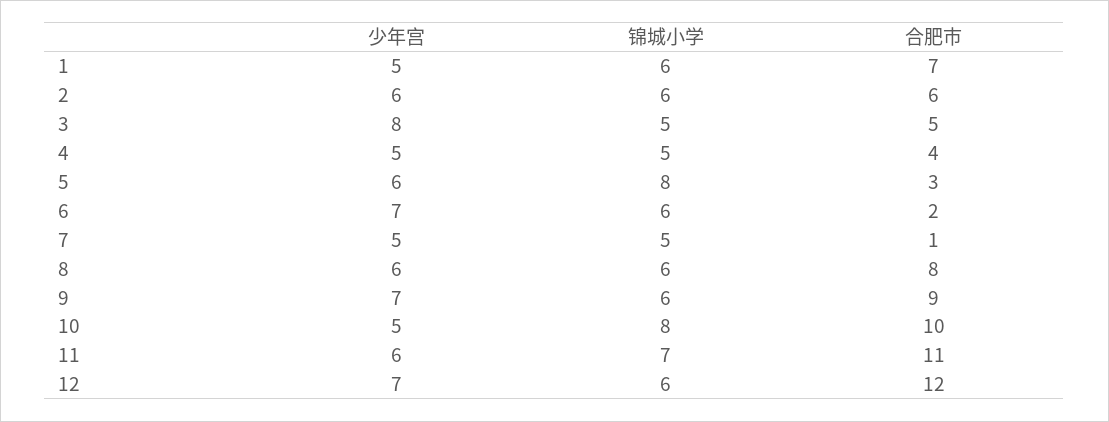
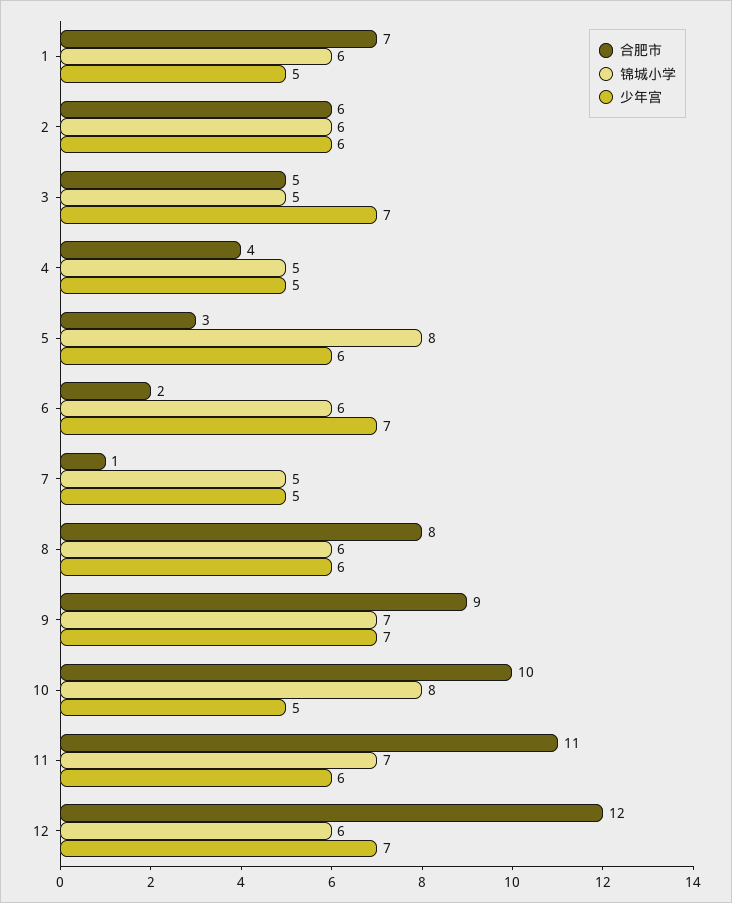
少年宫, 3: 8 -> 7
锦城小学, 9: 6 -> 7

